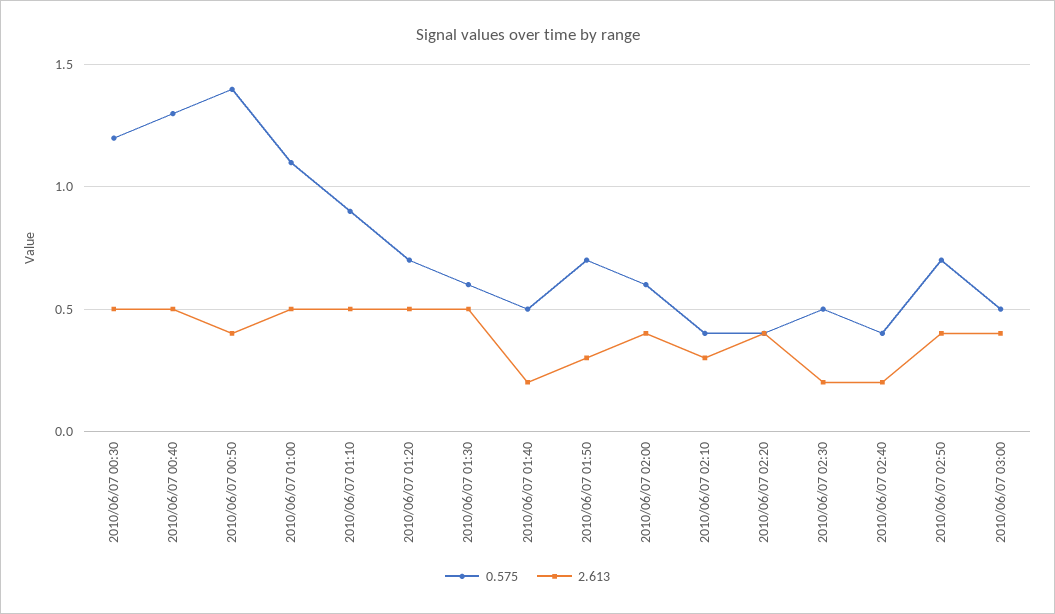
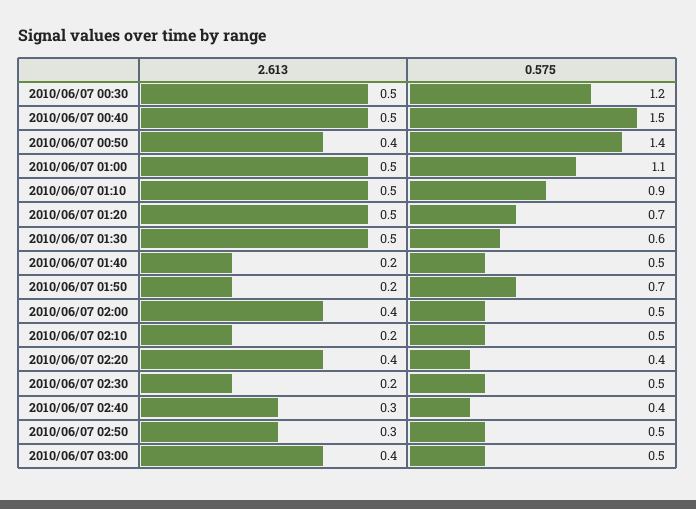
0.575, 2010/06/07 00:40: 1.3 -> 1.5
2.613, 2010/06/07 01:50: 0.3 -> 0.2
0.575, 2010/06/07 02:00: 0.6 -> 0.5
0.575, 2010/06/07 02:10: 0.4 -> 0.5
2.613, 2010/06/07 02:10: 0.3 -> 0.2
2.613, 2010/06/07 02:40: 0.2 -> 0.3
0.575, 2010/06/07 02:50: 0.7 -> 0.5
2.613, 2010/06/07 02:50: 0.4 -> 0.3

